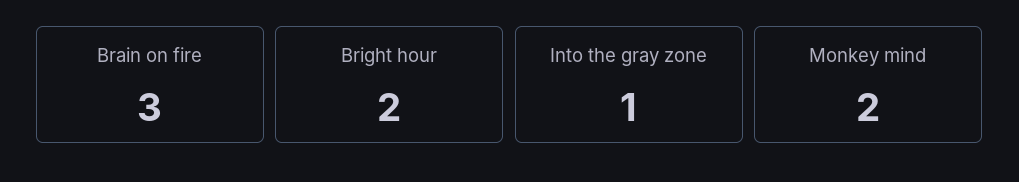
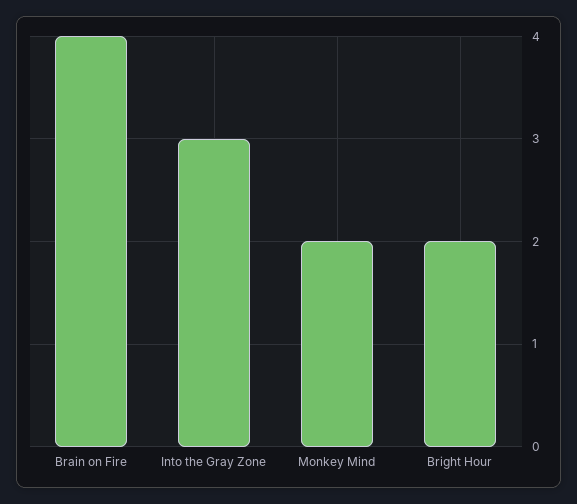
Brain on fire: 3 -> 4
Into the gray zone: 1 -> 3

